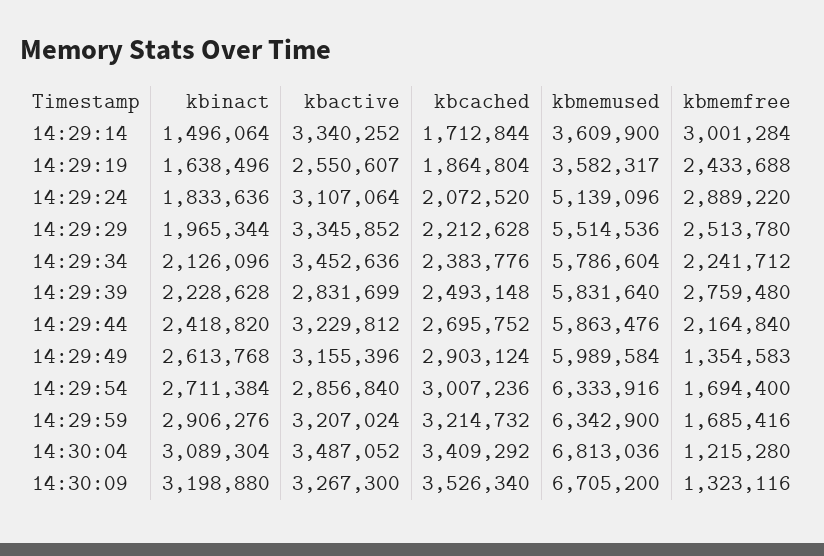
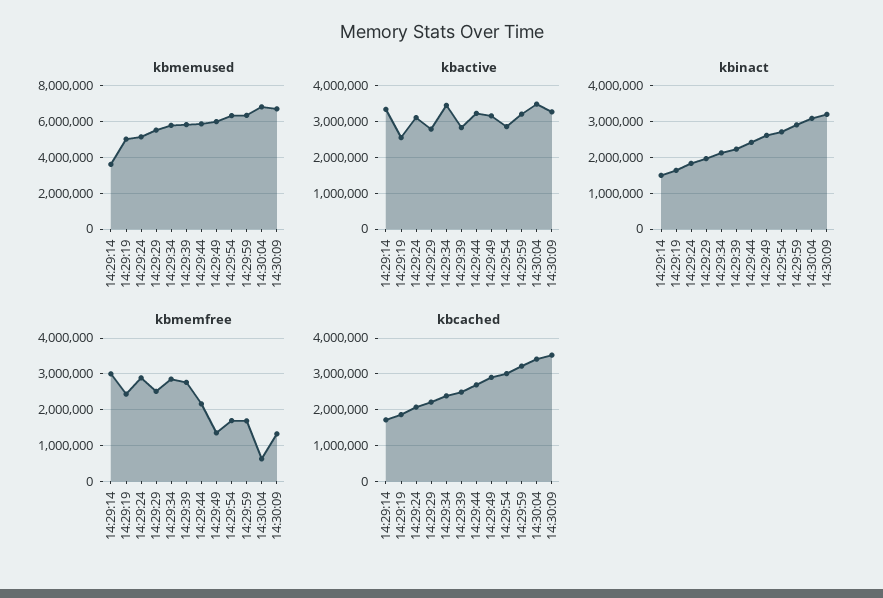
kbmemused, 14:29:19: 3582317 -> 5000000
kbactive, 14:29:29: 3345852 -> 2800000
kbmemfree, 14:29:34: 2241712 -> 2800000
kbmemfree, 14:30:04: 1215280 -> 600000

